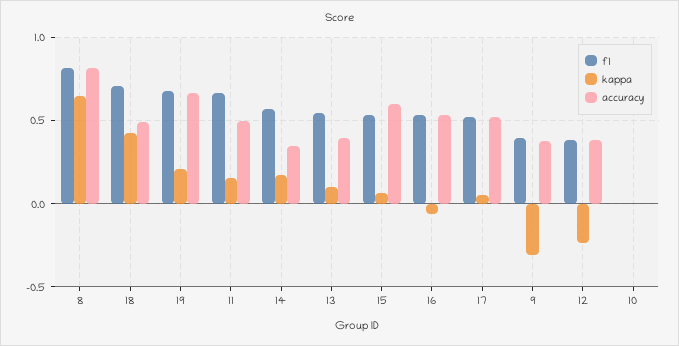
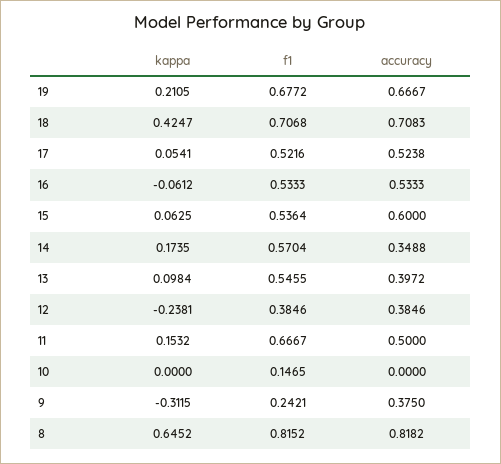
accuracy, 18: 0.5 -> 0.7083
f1, 9: 0.4 -> 0.2421
f1, 10: 0 -> 0.1465

